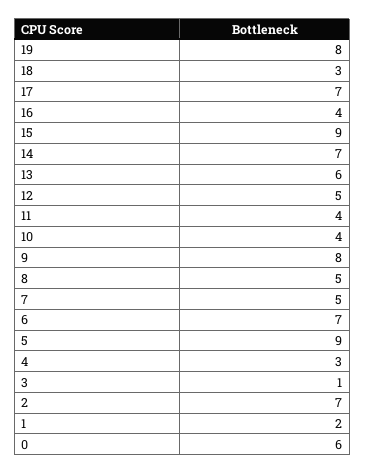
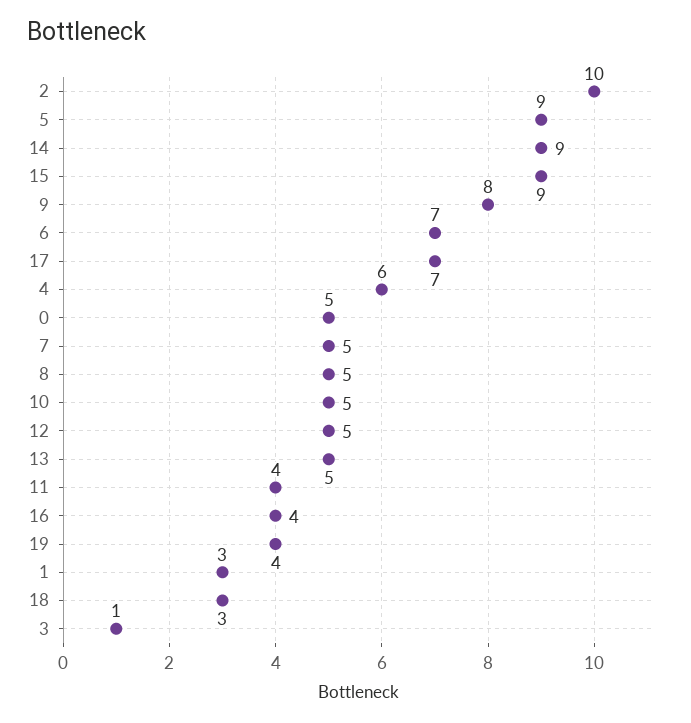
19: 8 -> 4
14: 7 -> 9
13: 6 -> 5
10: 4 -> 5
4: 3 -> 6
2: 7 -> 10
1: 2 -> 3
0: 6 -> 5

